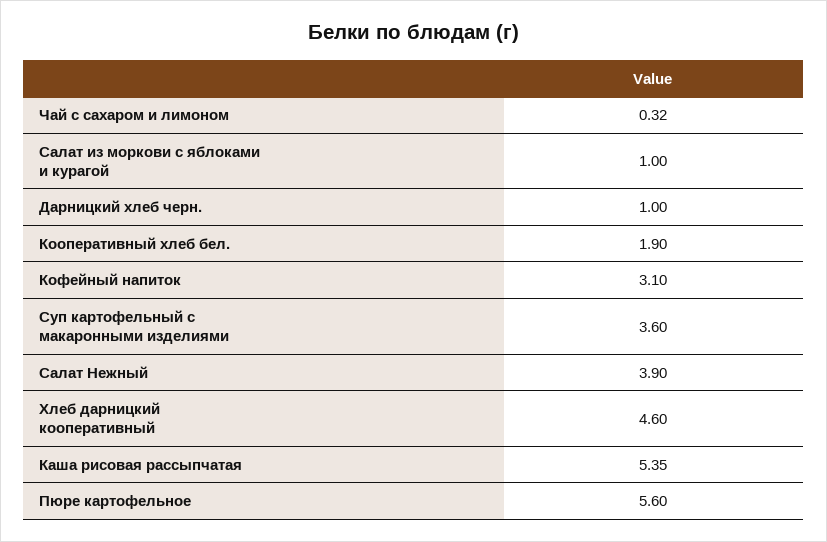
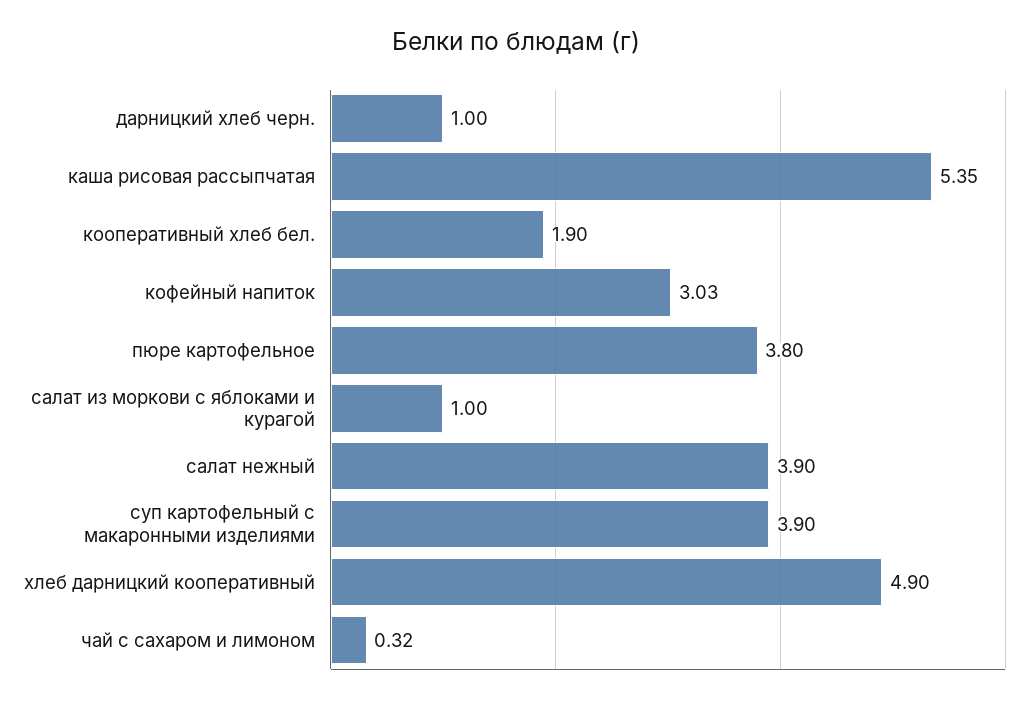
Кофейный напиток: 3.1 -> 3.03
Суп картофельный с макаронными изделиями: 3.6 -> 3.9
Хлеб дарницкий кооперативный: 4.6 -> 4.9
Пюре картофельное: 5.6 -> 3.8

